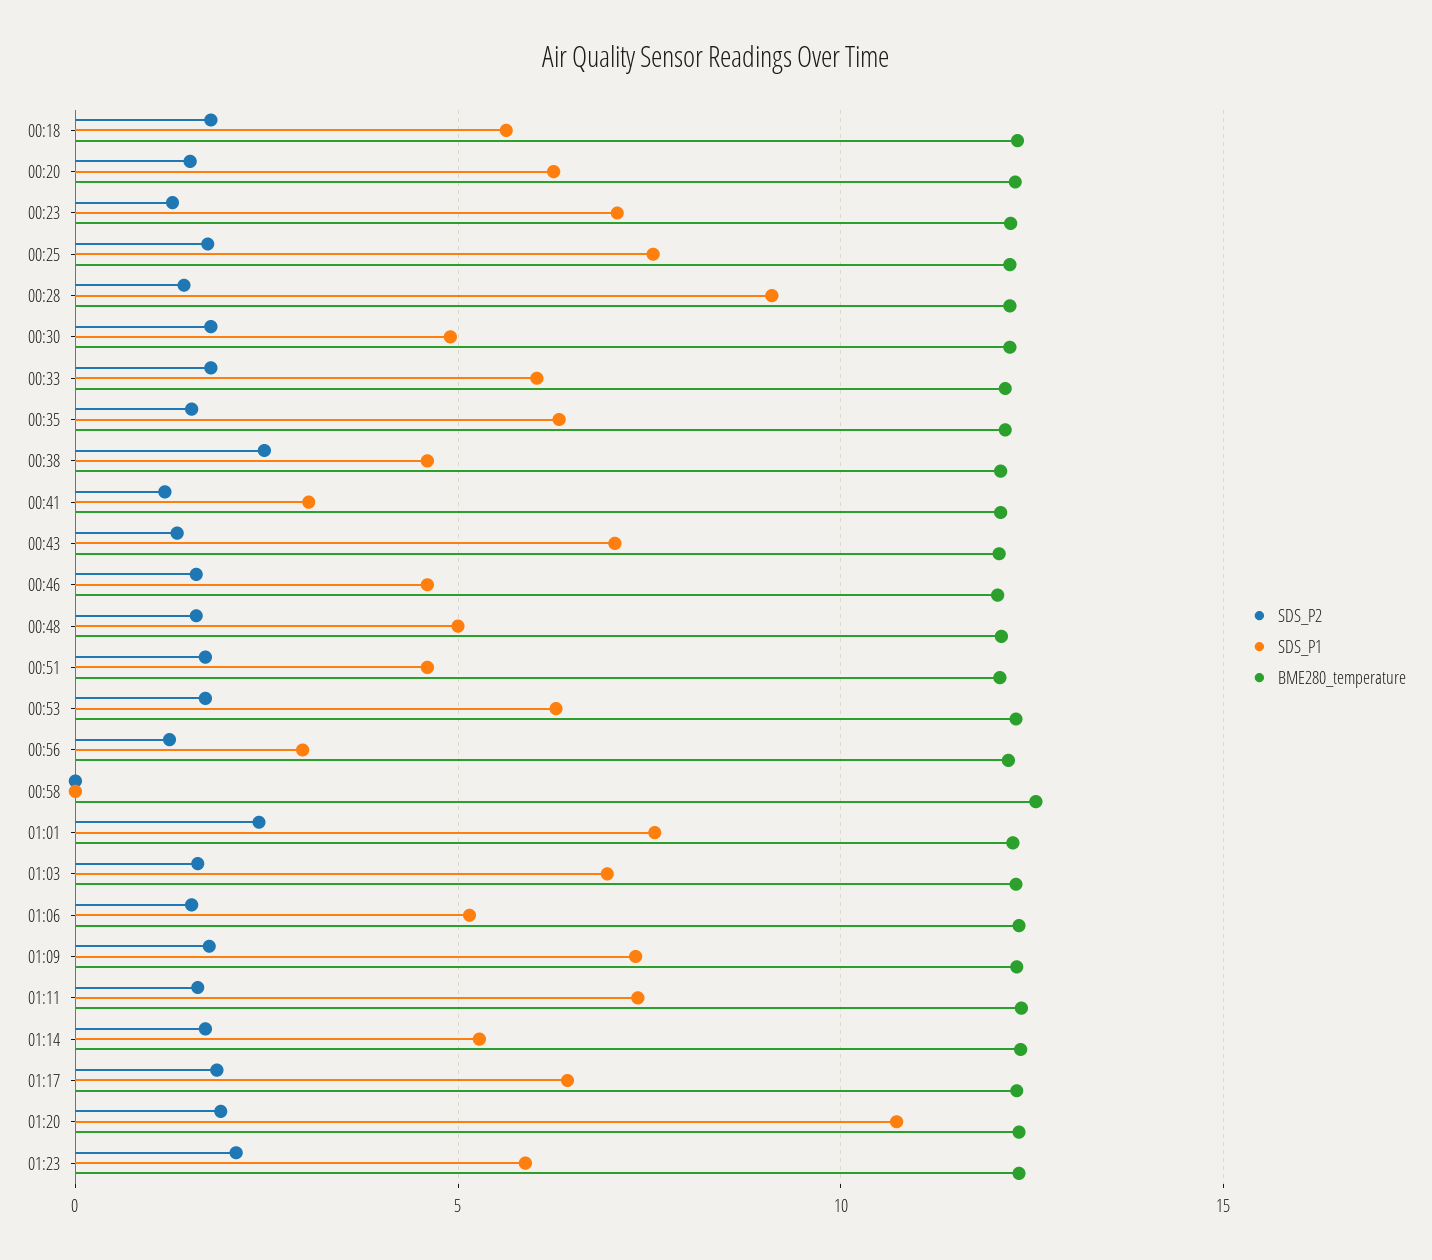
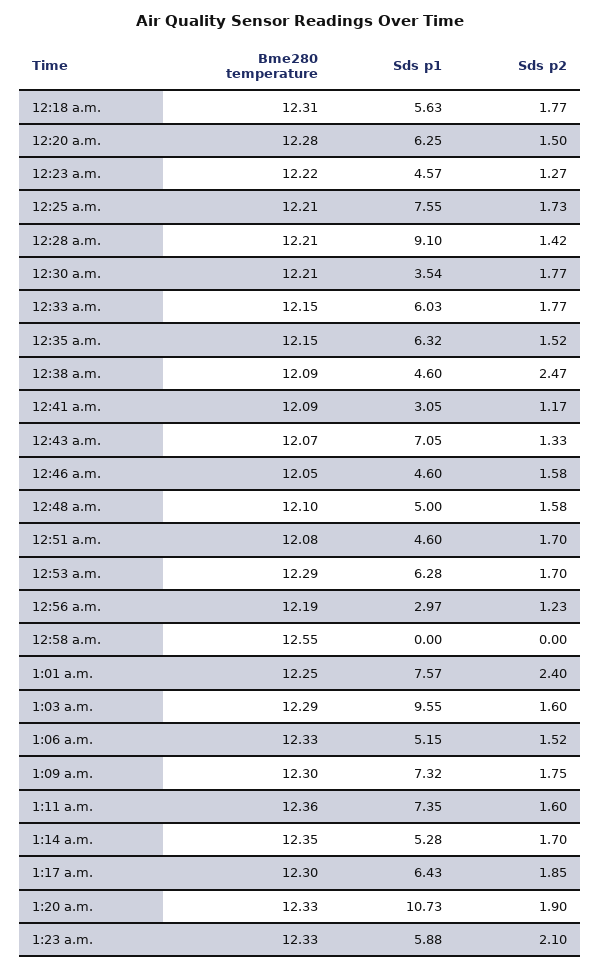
SDS_P1, 00:23: 7 -> 4.57
SDS_P1, 00:30: 5 -> 3.54
SDS_P1, 01:03: 7 -> 9.55

